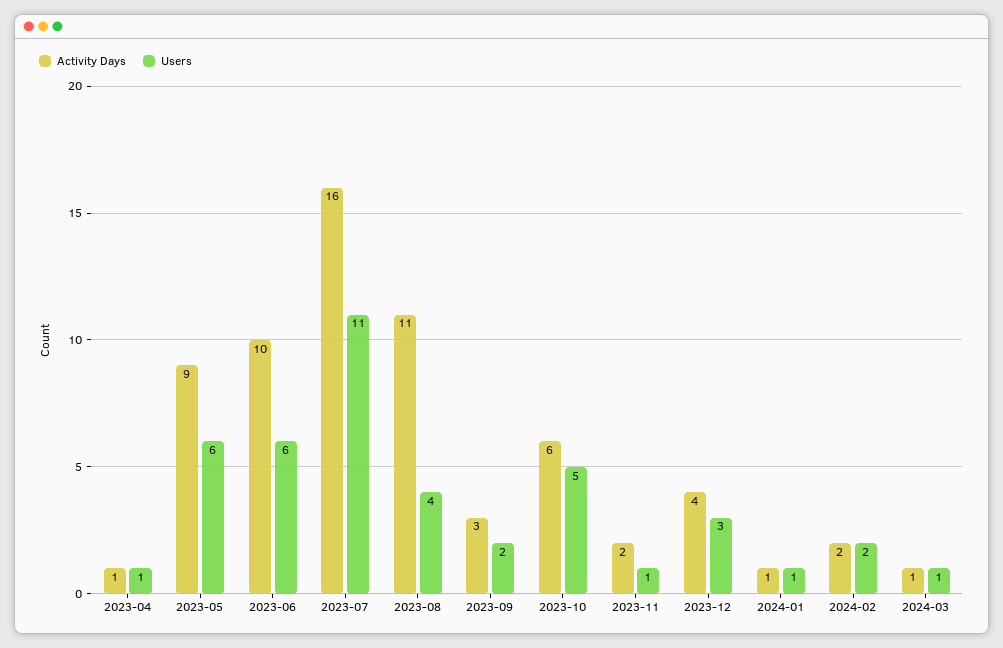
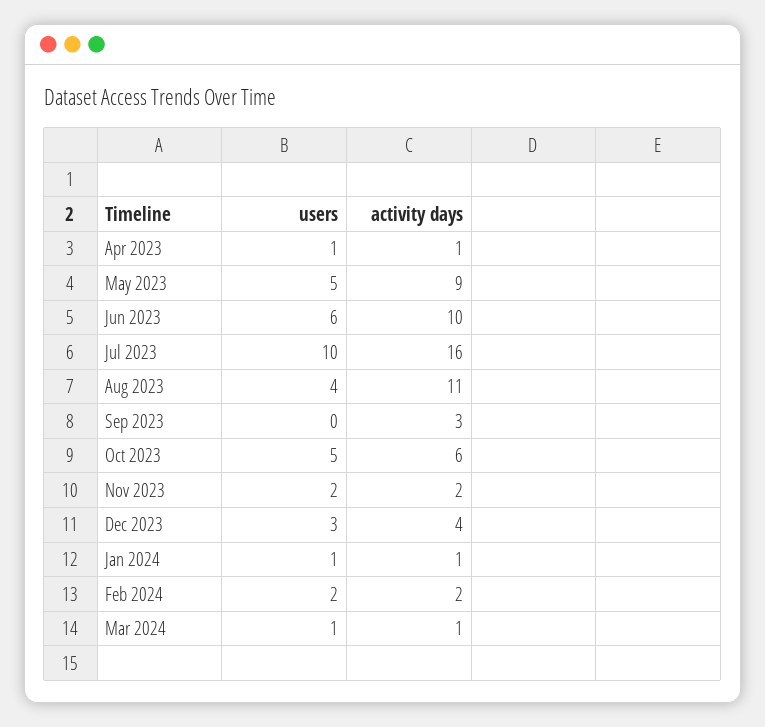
Users, 2023-05: 6 -> 5
Users, 2023-07: 11 -> 10
Users, 2023-09: 2 -> 0
Users, 2023-11: 1 -> 2

